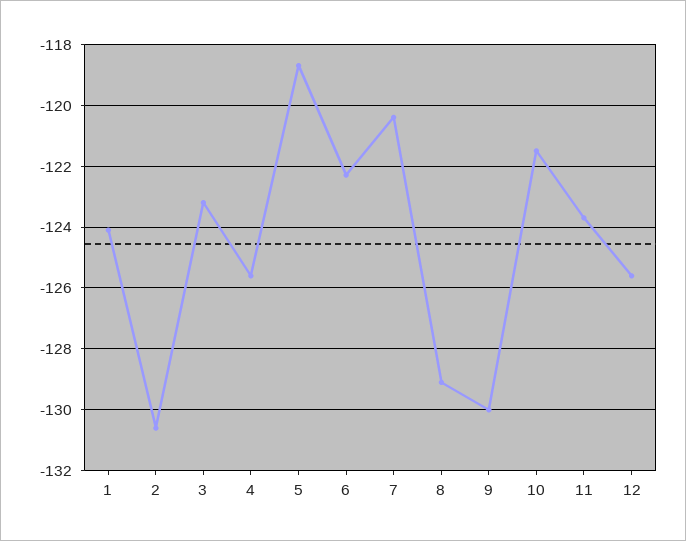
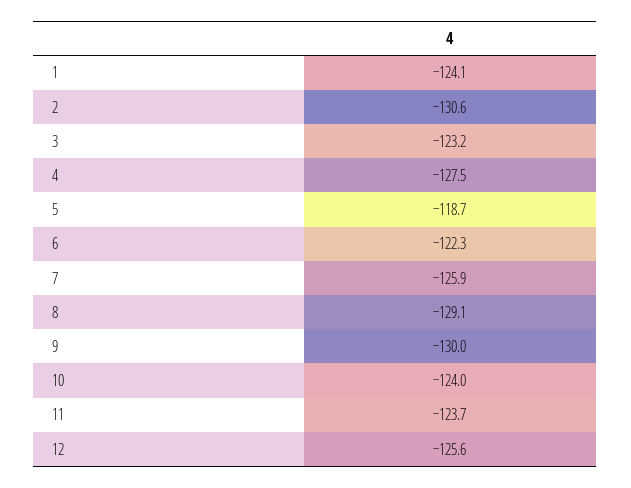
4: -125.5 -> -127.5
7: -120.5 -> -125.9
10: -121.5 -> -124

